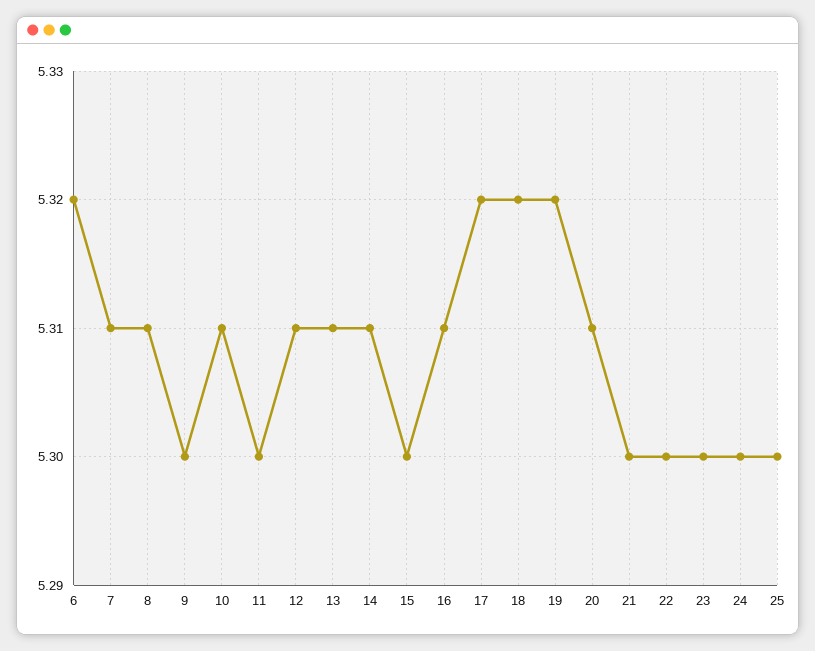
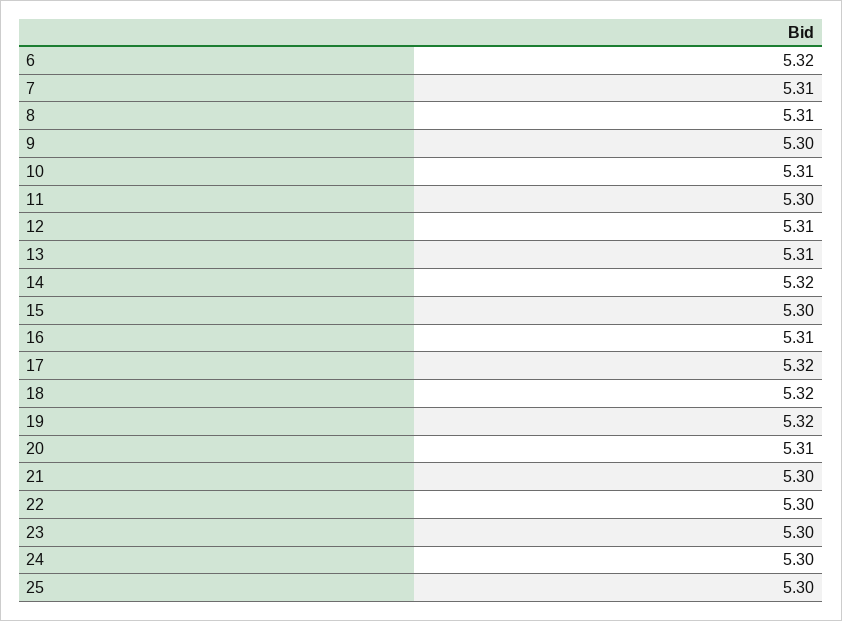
14: 5.31 -> 5.32

